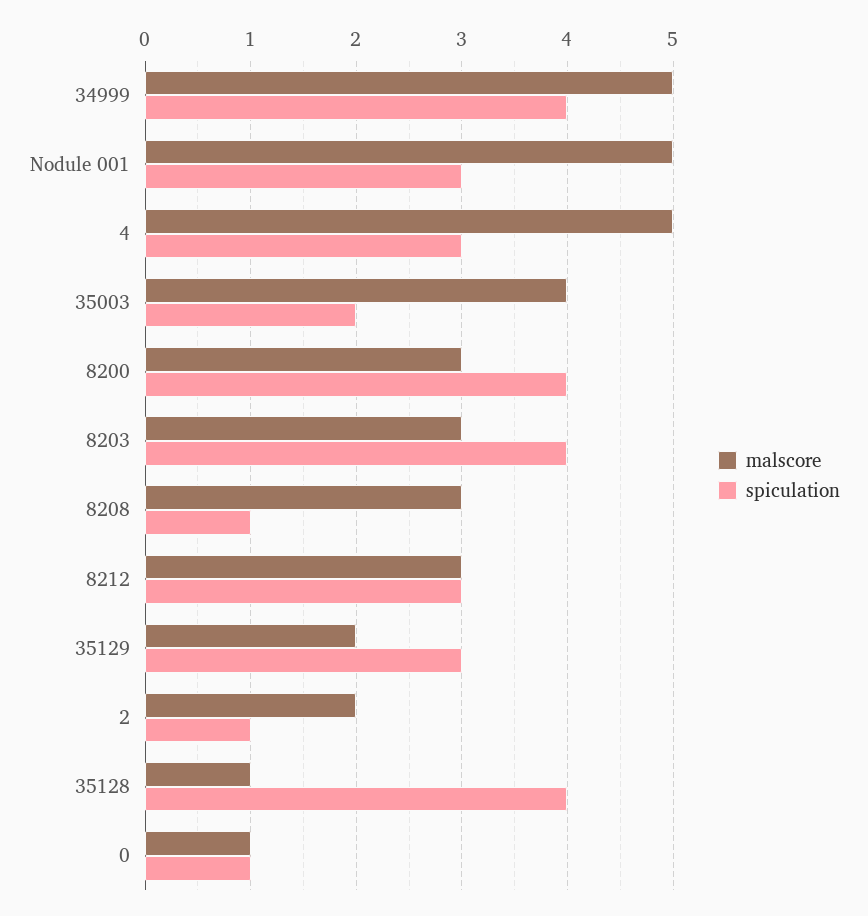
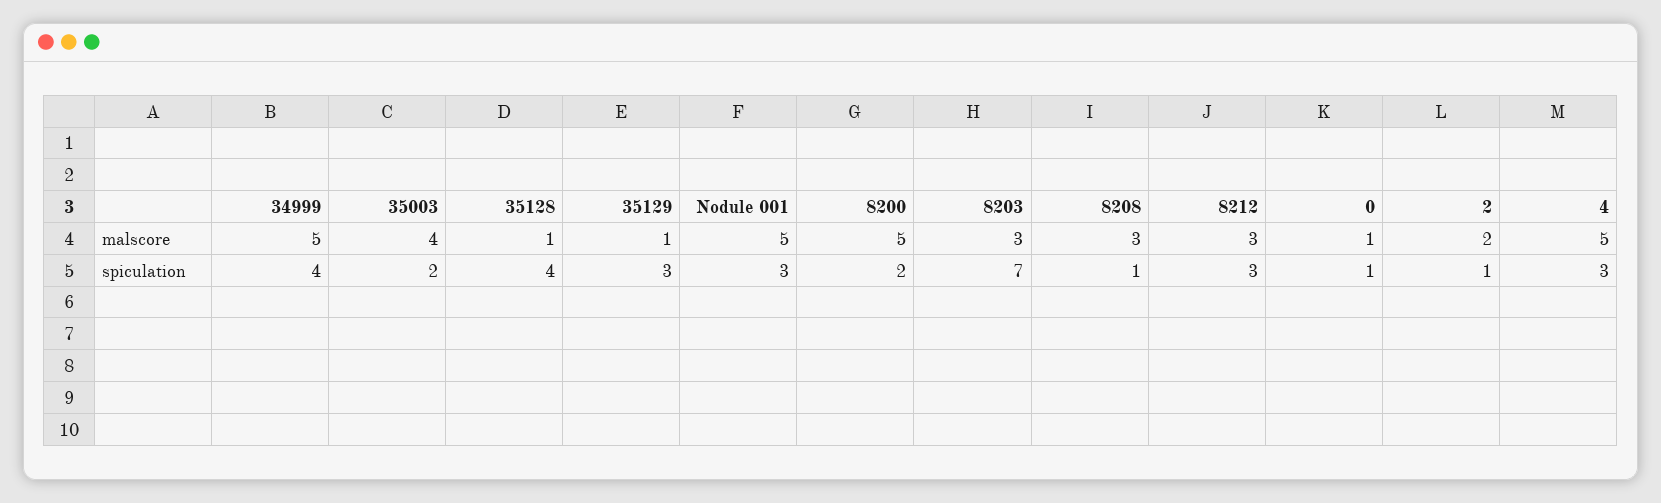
malscore, 8200: 3 -> 5
spiculation, 8200: 4 -> 2
spiculation, 8203: 4 -> 7
malscore, 35129: 2 -> 1

